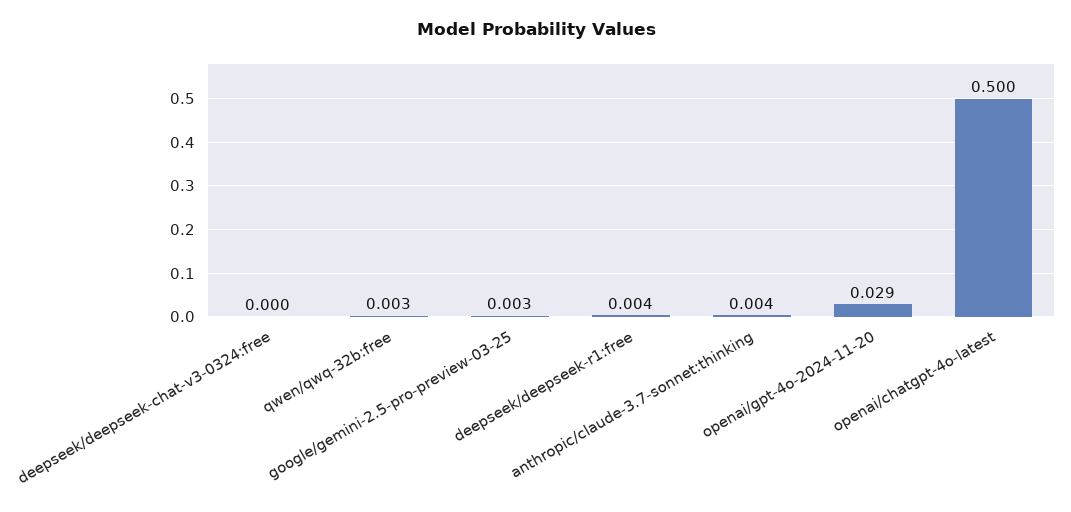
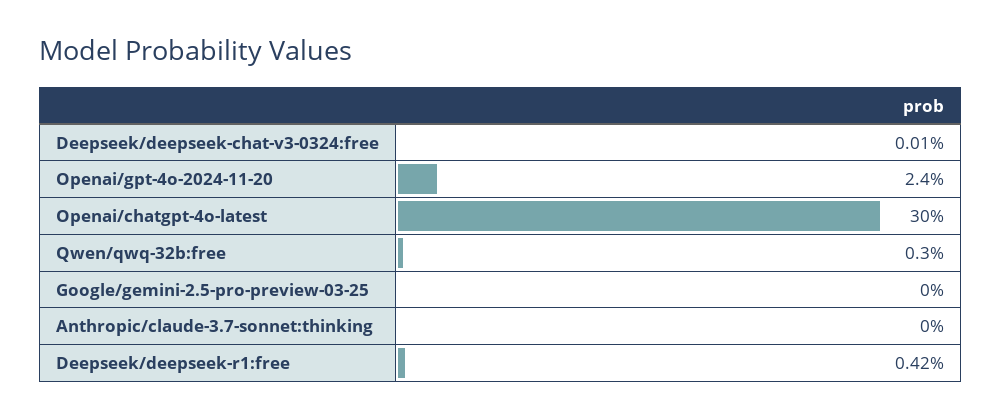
google/gemini-2.5-pro-preview-03-25: 0.003 -> 0
anthropic/claude-3.7-sonnet:thinking: 0.004 -> 0
openai/gpt-4o-2024-11-20: 0.029 -> 0.024
openai/chatgpt-4o-latest: 0.5 -> 0.3

